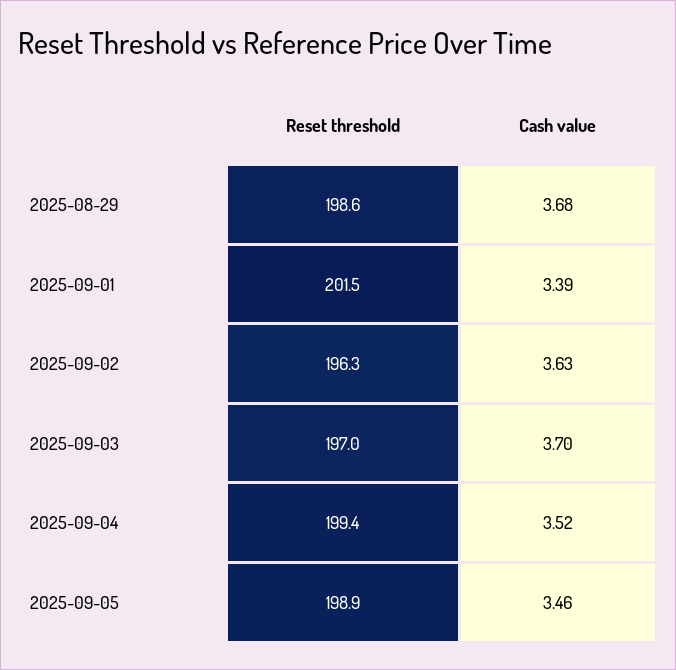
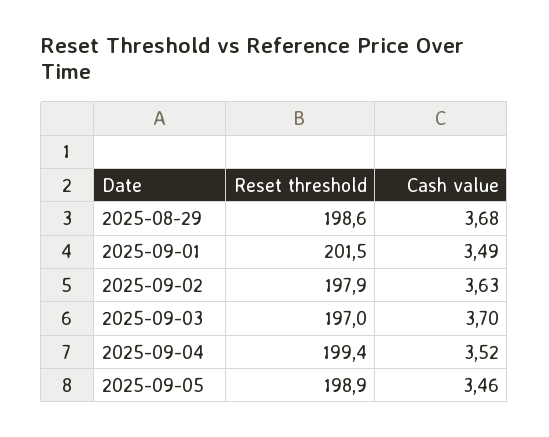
Cash value, 2025-09-01: 3.39 -> 3.49
Reset threshold, 2025-09-02: 196.3 -> 197.9

